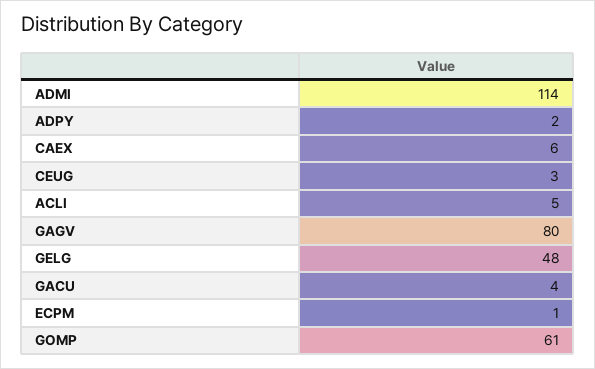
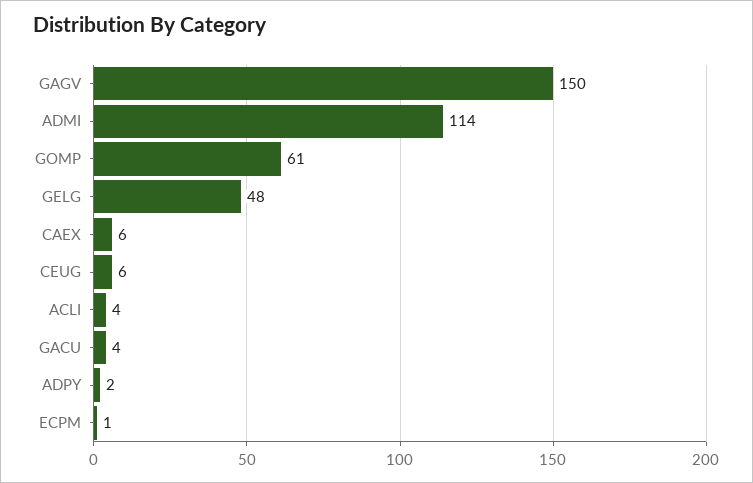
CEUG: 3 -> 6
ACLI: 5 -> 4
GAGV: 80 -> 150

